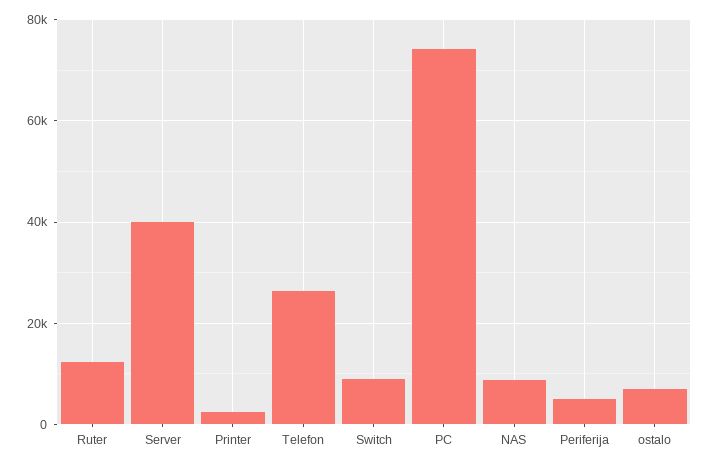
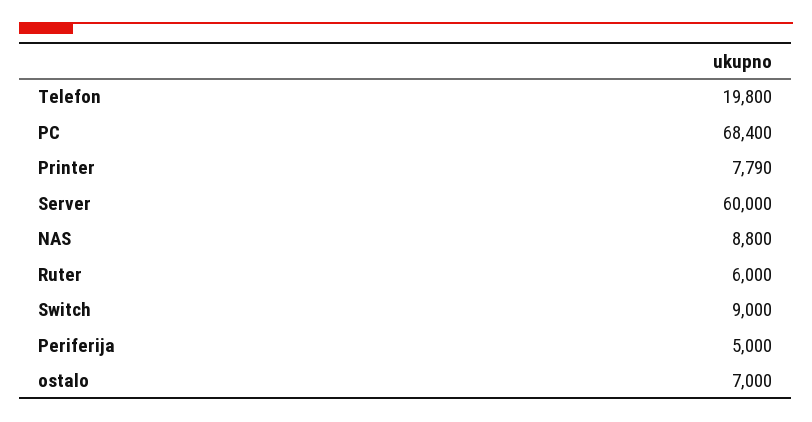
Ruter: 12000 -> 6000
Server: 40000 -> 60000
Printer: 2000 -> 7790
Telefon: 26000 -> 19800
PC: 74000 -> 68400

